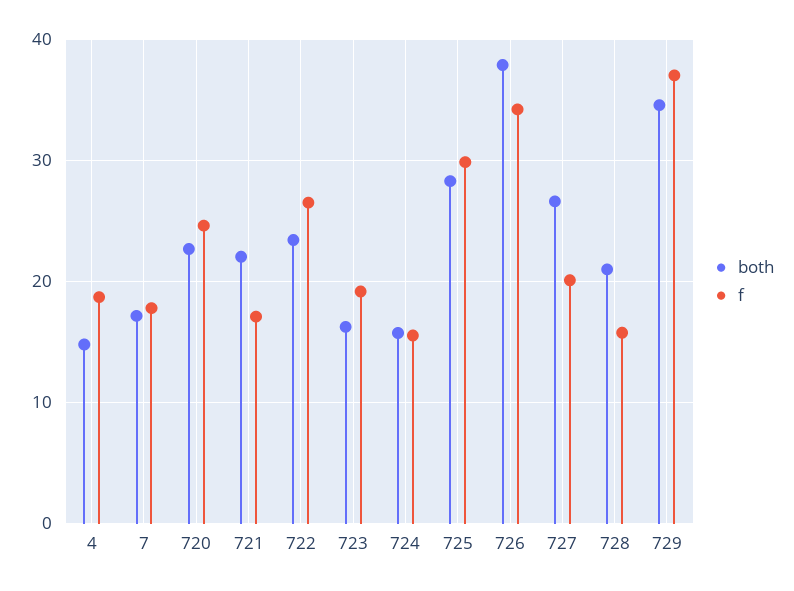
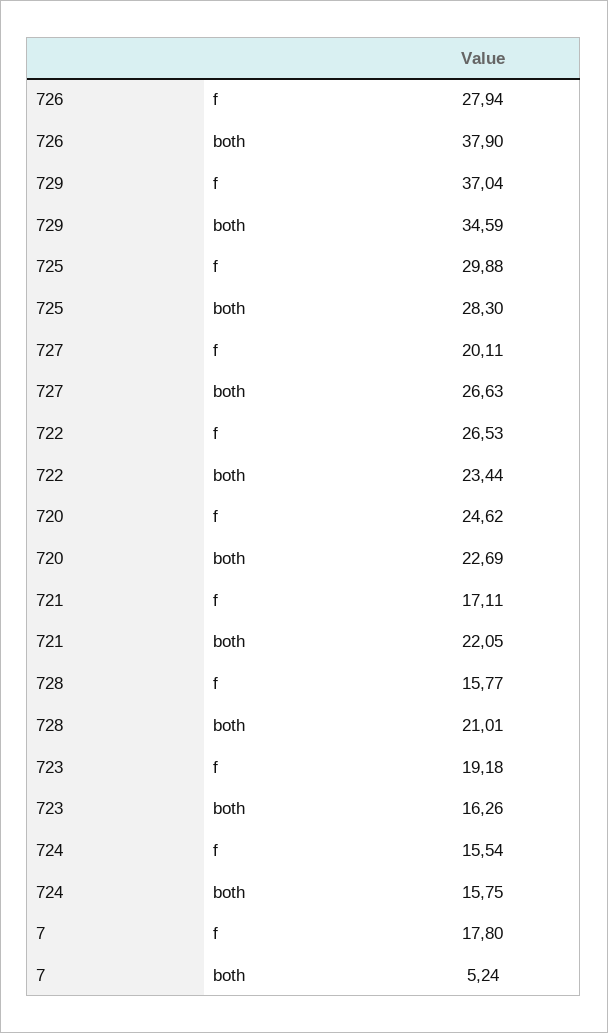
both, 4: 15 -> none
f, 4: 19 -> none
both, 7: 17 -> 5.24
f, 726: 34 -> 27.94

